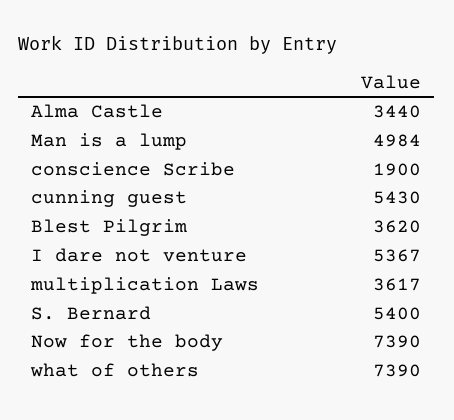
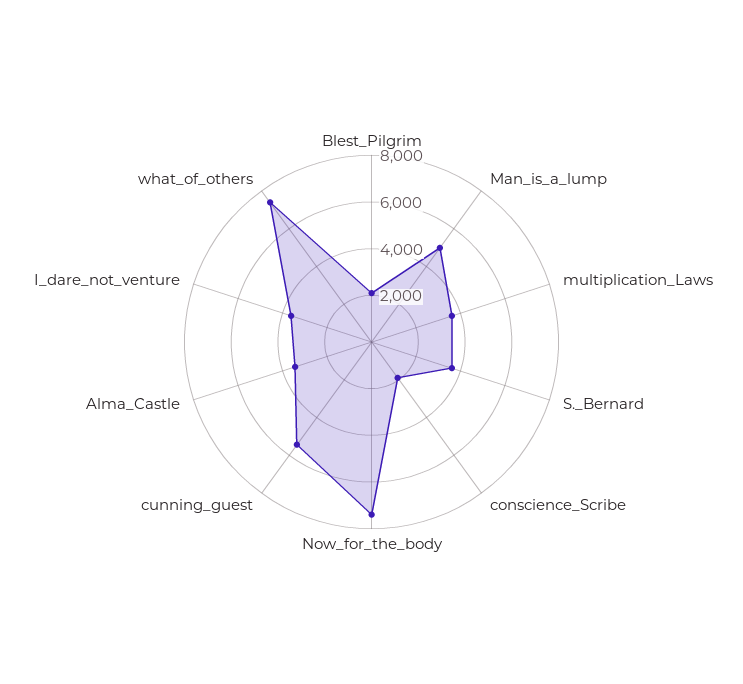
Blest Pilgrim: 3620 -> 2000
I dare not venture: 5367 -> 3500
S. Bernard: 5400 -> 3500

